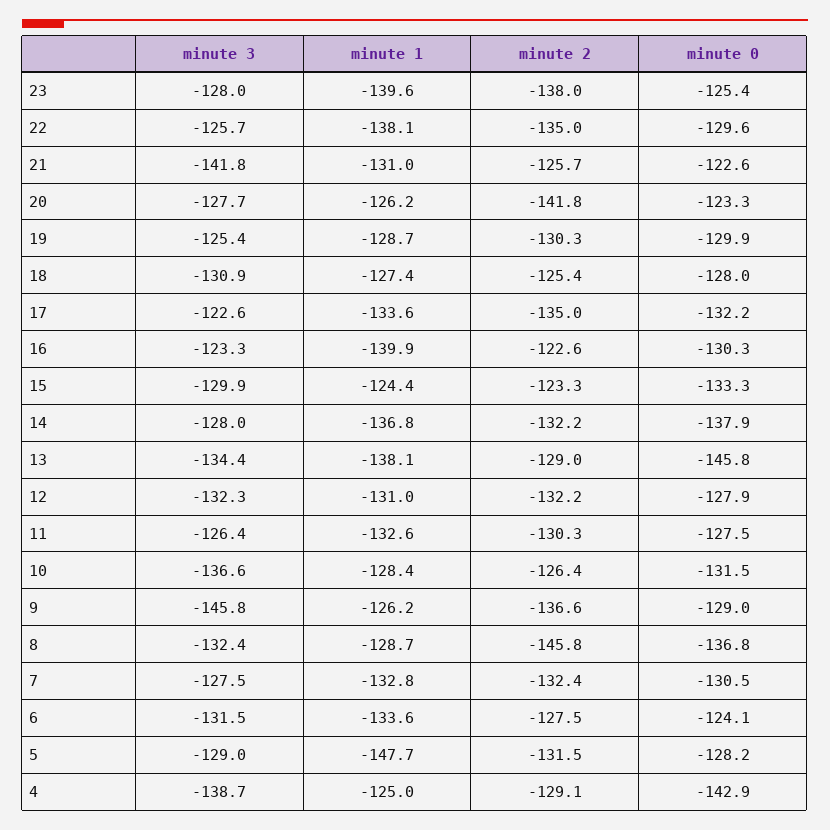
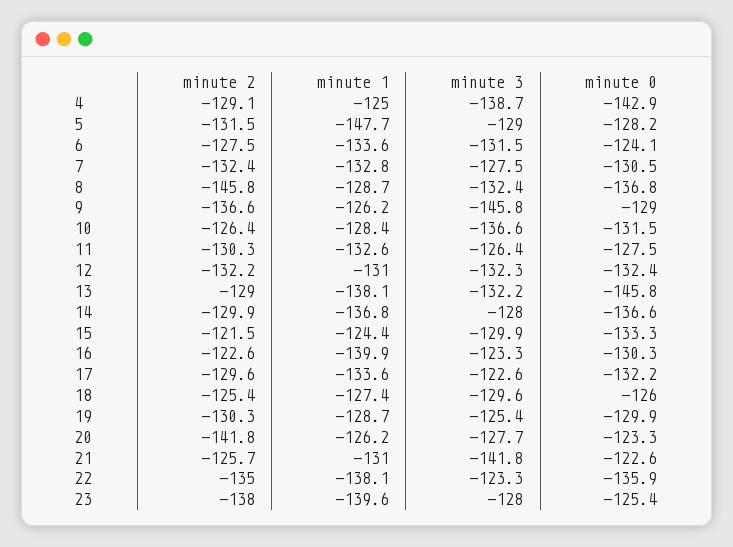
minute 3, 22: -125.7 -> -123.3
minute 0, 22: -129.6 -> -135.9
minute 3, 18: -130.9 -> -129.6
minute 0, 18: -128 -> -126
minute 2, 17: -135 -> -129.6
minute 2, 15: -123.3 -> -121.5
minute 2, 14: -132.2 -> -129.9
minute 0, 14: -137.9 -> -136.6
minute 3, 13: -134.4 -> -132.2
minute 0, 12: -127.9 -> -132.4

